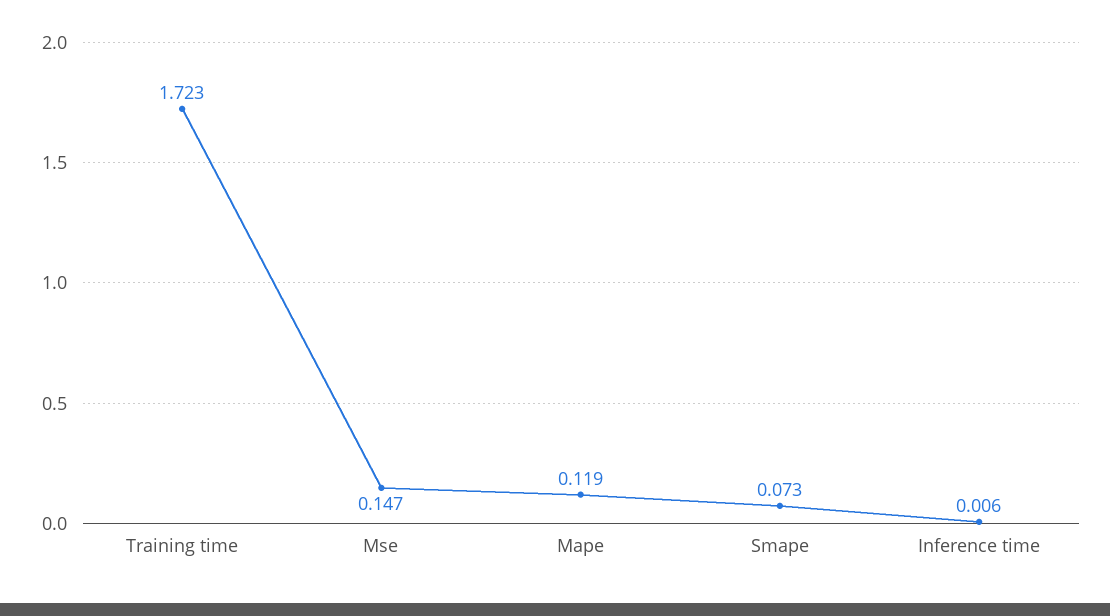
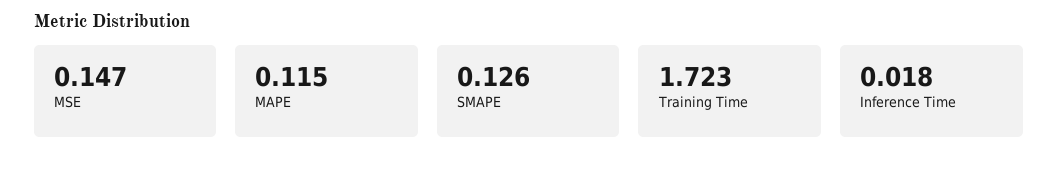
Mape: 0.119 -> 0.115
Smape: 0.073 -> 0.126
Inference time: 0.006 -> 0.018

